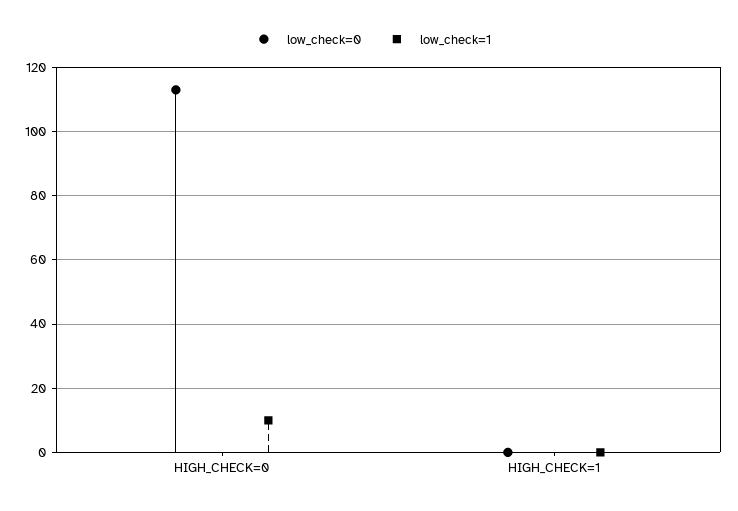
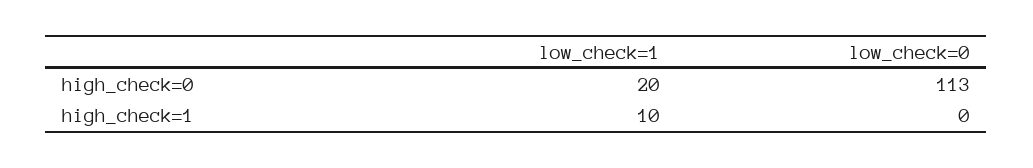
low_check=1, HIGH_CHECK=0: 10 -> 20
low_check=1, HIGH_CHECK=1: 0 -> 10

